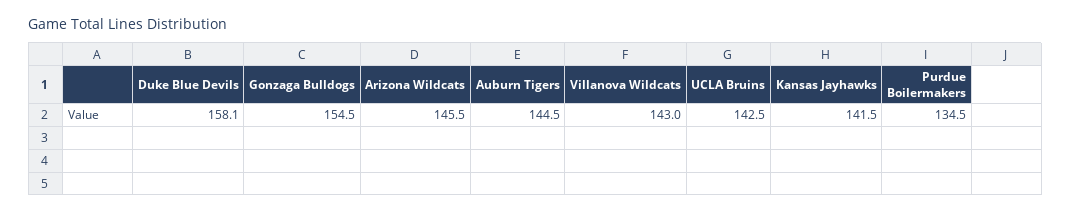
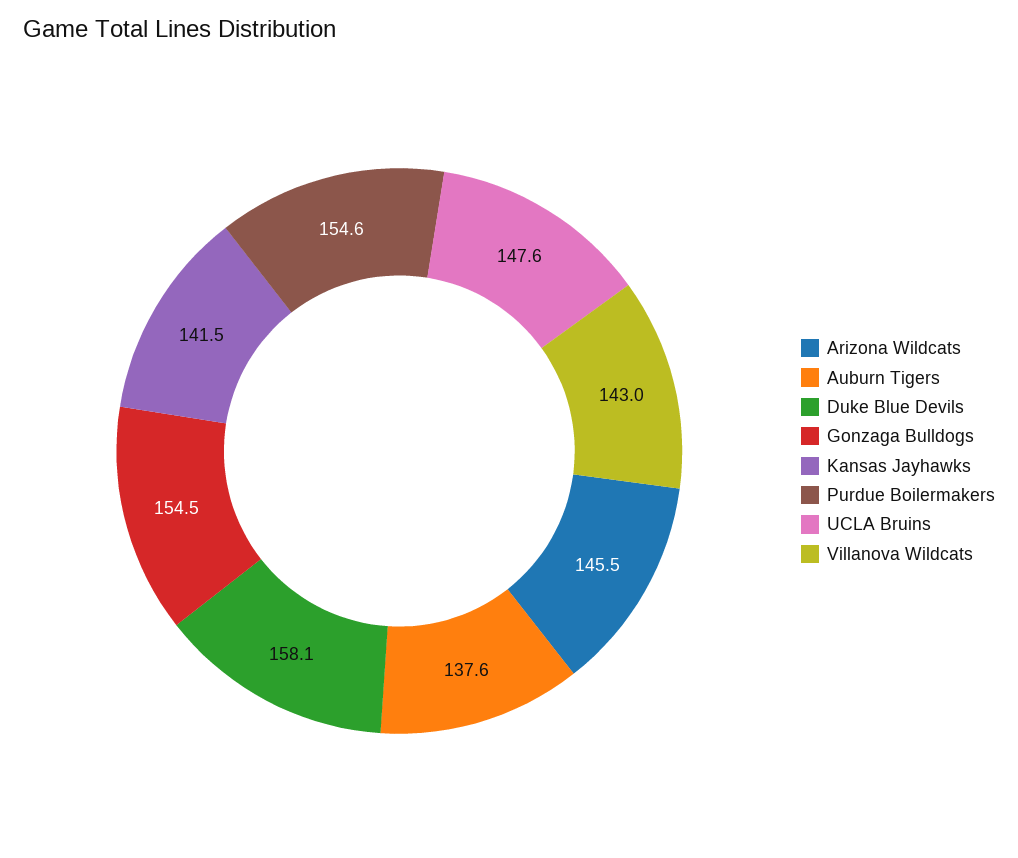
Auburn Tigers: 144.5 -> 137.6
UCLA Bruins: 142.5 -> 147.6
Purdue Boilermakers: 134.5 -> 154.6

